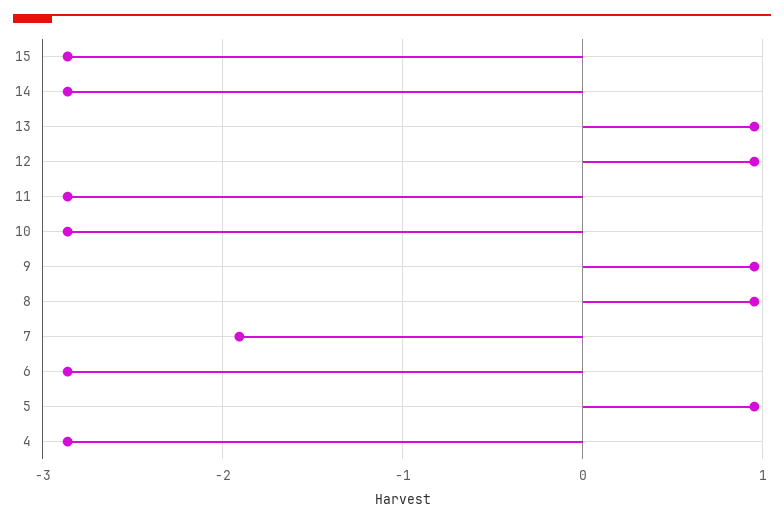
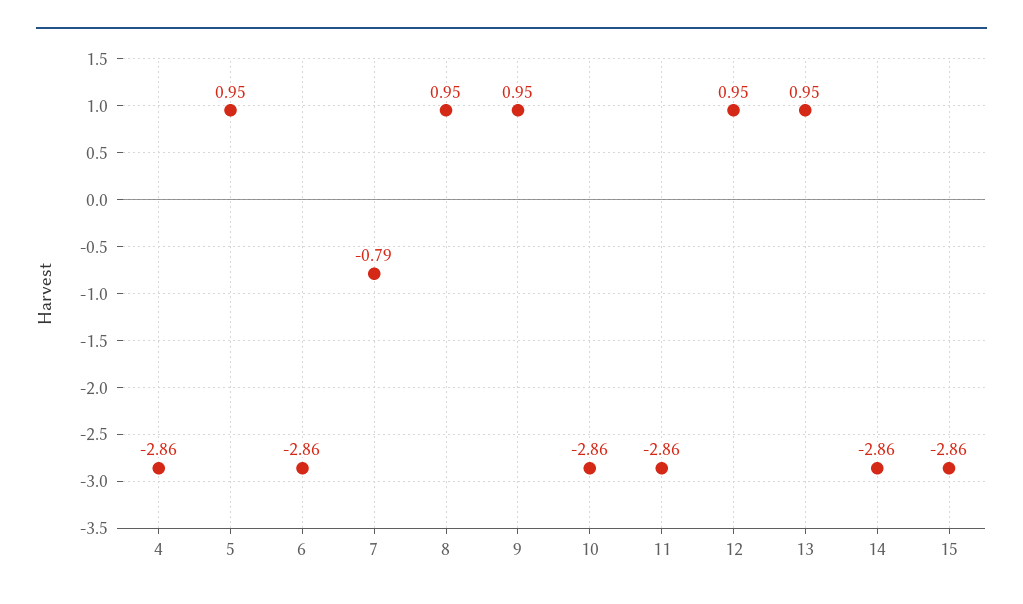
7: -1.9 -> -0.79

